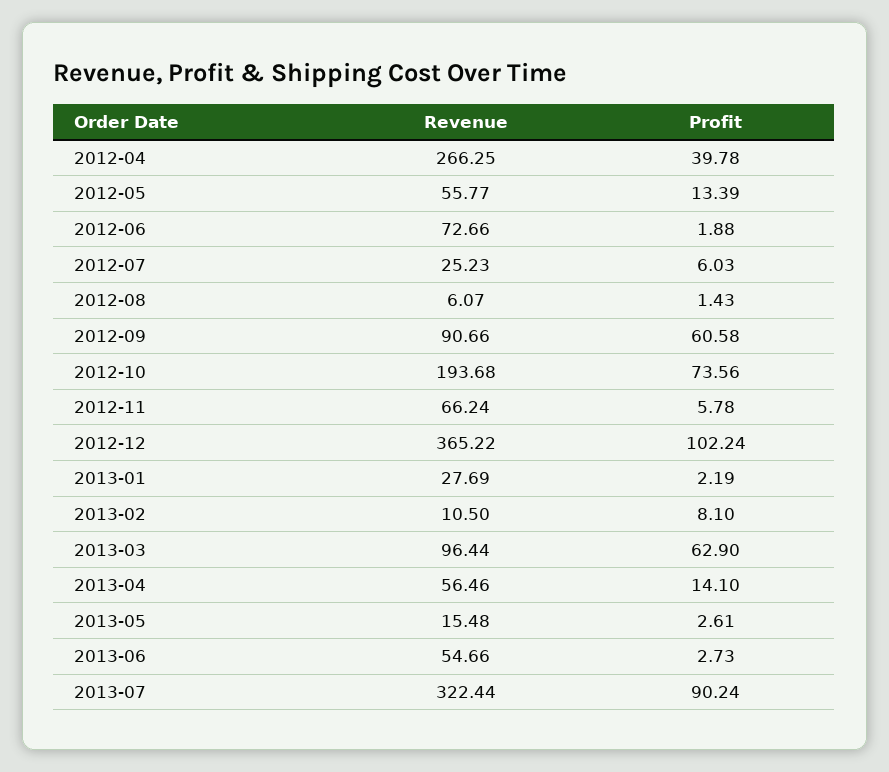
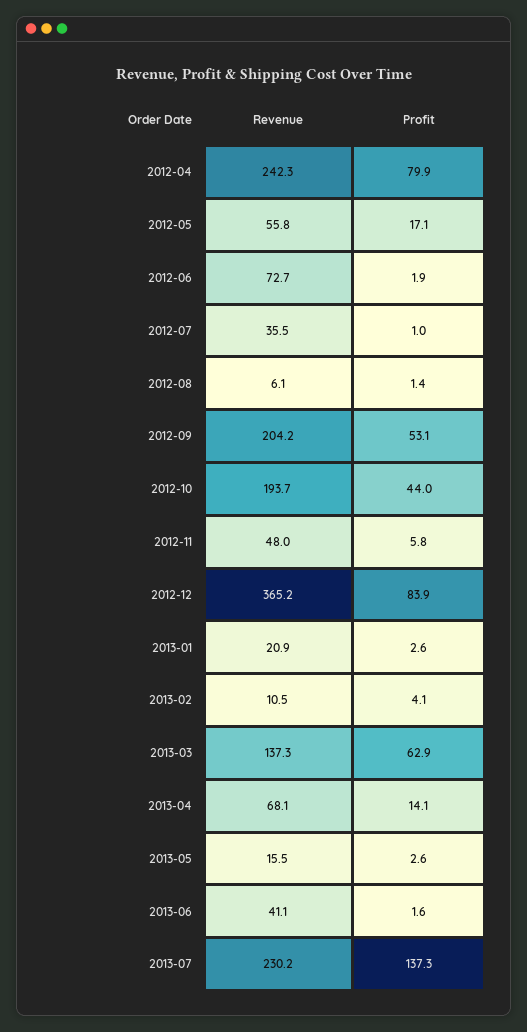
Revenue, 2012-04: 266.25 -> 242.3
Profit, 2012-04: 39.78 -> 79.9
Profit, 2012-05: 13.39 -> 17.1
Revenue, 2012-07: 25.23 -> 35.5
Profit, 2012-07: 6.03 -> 1
Revenue, 2012-09: 90.66 -> 204.2
Profit, 2012-09: 60.58 -> 53.1
Profit, 2012-10: 73.56 -> 44
Revenue, 2012-11: 66.24 -> 48
Profit, 2012-12: 102.24 -> 83.9
Revenue, 2013-01: 27.69 -> 20.9
Profit, 2013-01: 2.19 -> 2.6
Profit, 2013-02: 8.1 -> 4.1
Revenue, 2013-03: 96.44 -> 137.3
Revenue, 2013-04: 56.46 -> 68.1
Revenue, 2013-06: 54.66 -> 41.1
Profit, 2013-06: 2.73 -> 1.6
Revenue, 2013-07: 322.44 -> 230.2
Profit, 2013-07: 90.24 -> 137.3

